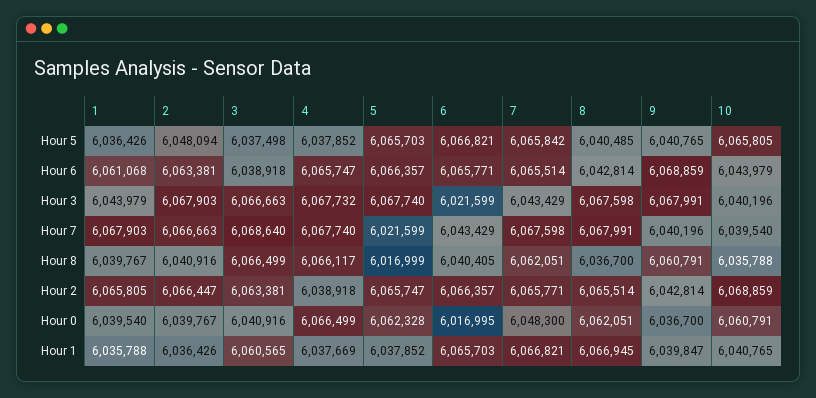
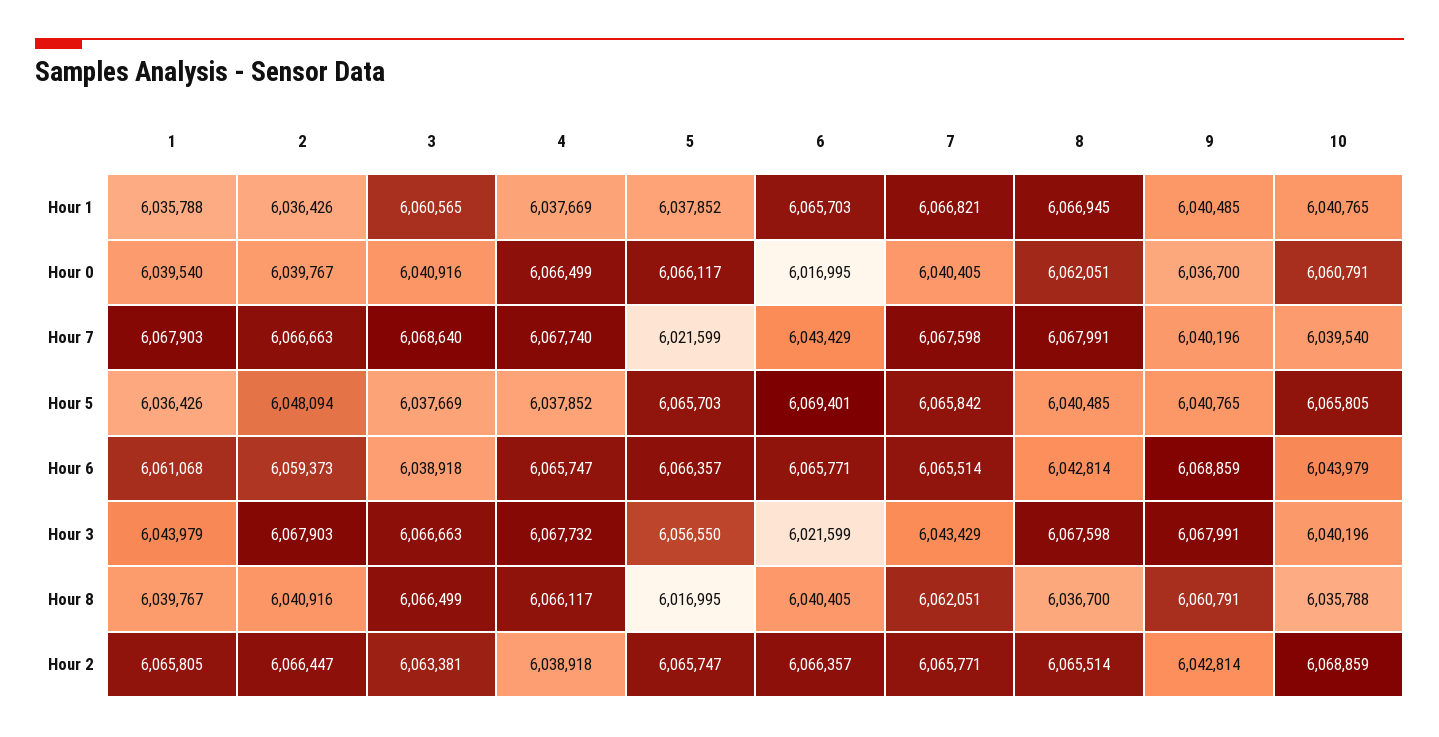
3, Hour 5: 6037498 -> 6037669
6, Hour 5: 6066821 -> 6069401
2, Hour 6: 6063381 -> 6059373
5, Hour 3: 6067740 -> 6056550
5, Hour 8: 6016999 -> 6016995
5, Hour 0: 6062328 -> 6066117
7, Hour 0: 6048300 -> 6040405
9, Hour 1: 6039847 -> 6040485

